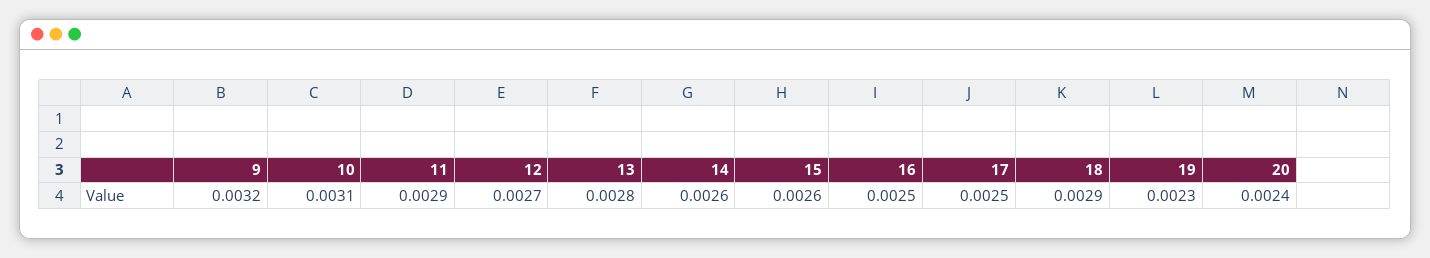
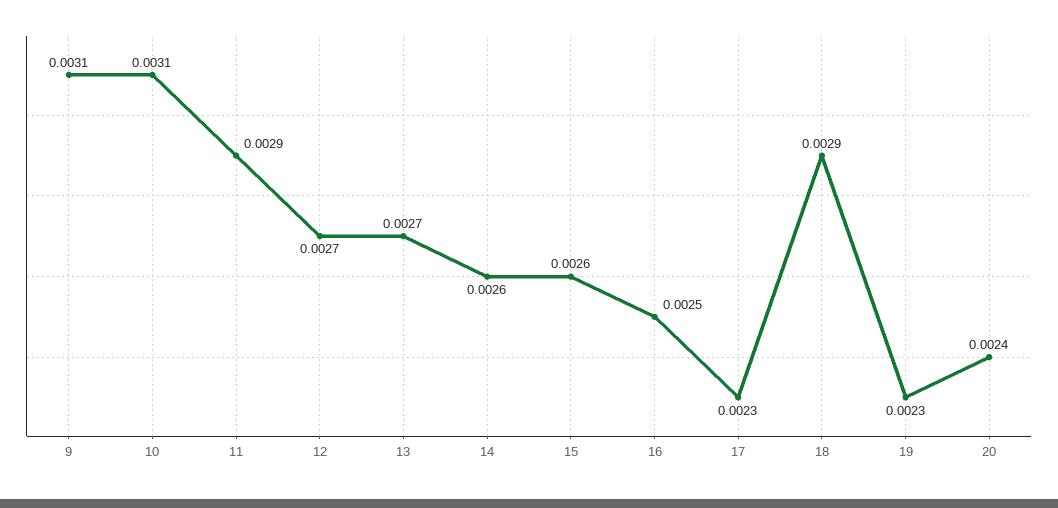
9: 0.0032 -> 0.0031
13: 0.0028 -> 0.0027
17: 0.0025 -> 0.0023

